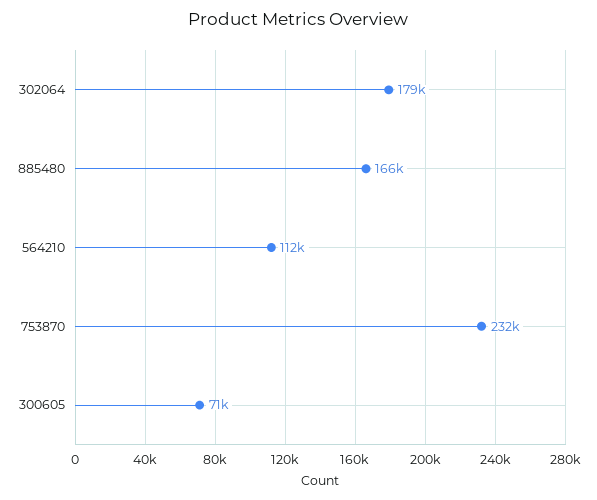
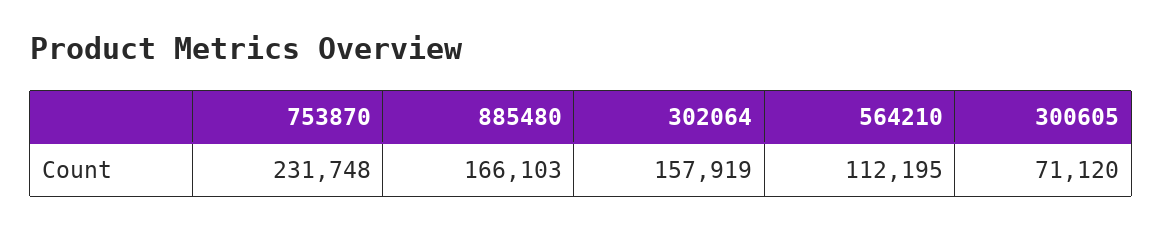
302064: 179000 -> 157919

